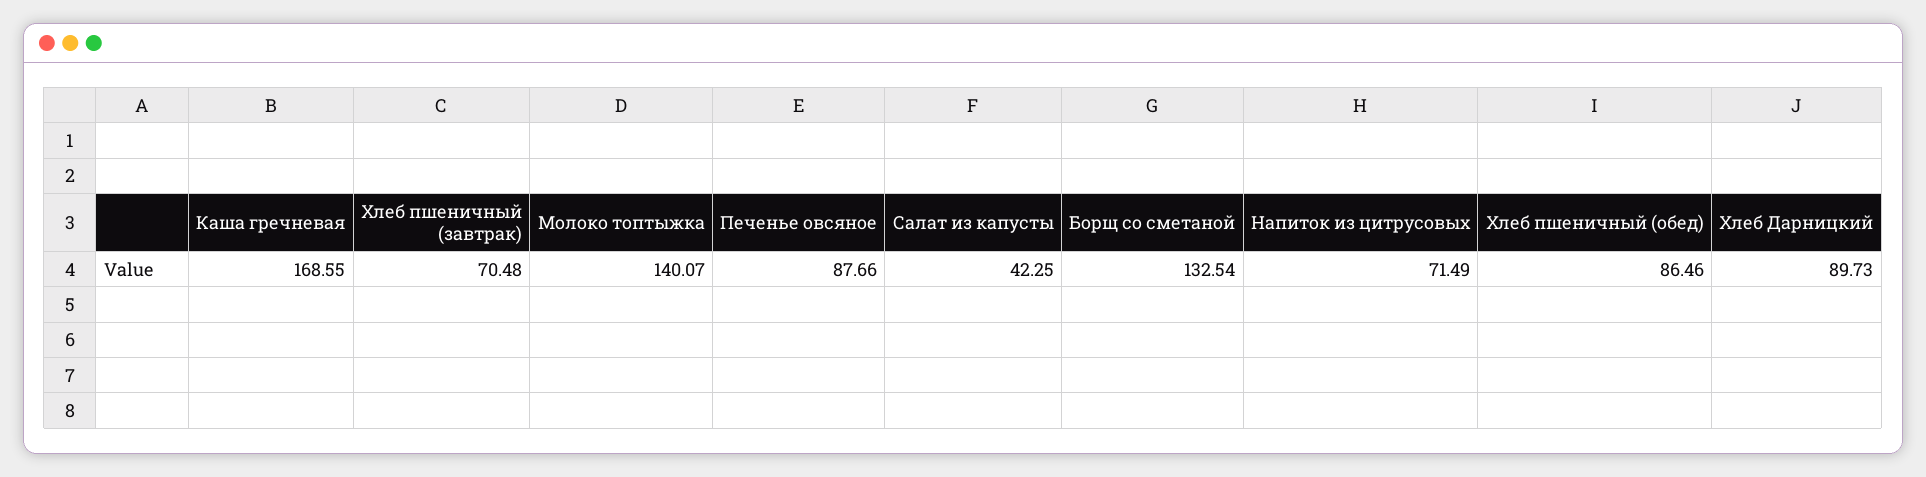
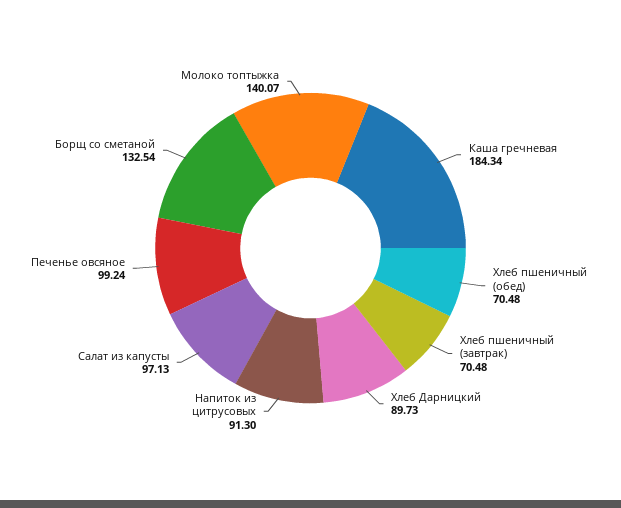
Каша гречневая: 168.55 -> 184.34
Печенье овсяное: 87.66 -> 99.24
Салат из капусты: 42.25 -> 97.13
Напиток из цитрусовых: 71.49 -> 91.3
Хлеб пшеничный (обед): 86.46 -> 70.48

